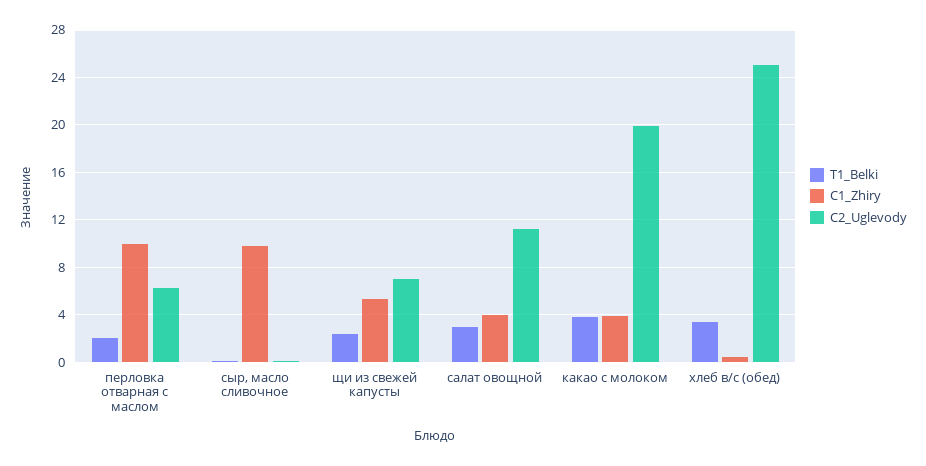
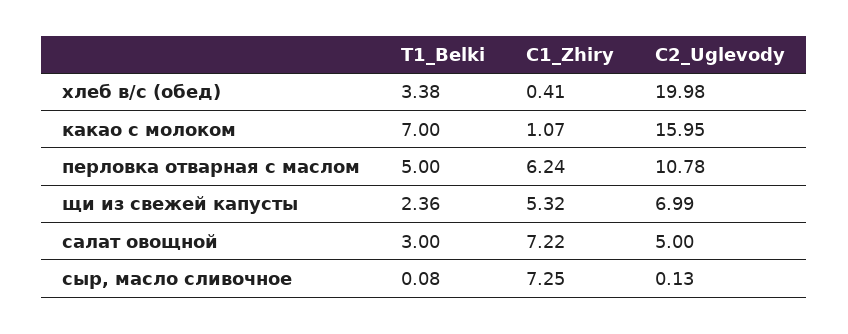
T1_Belki, перловка отварная с маслом: 2 -> 5
C1_Zhiry, перловка отварная с маслом: 10 -> 6.24
C2_Uglevody, перловка отварная с маслом: 6 -> 10.78
C1_Zhiry, сыр, масло сливочное: 10 -> 7.25
C1_Zhiry, салат овощной: 4 -> 7.22
C2_Uglevody, салат овощной: 11 -> 5
T1_Belki, какао с молоком: 4 -> 7
C1_Zhiry, какао с молоком: 4 -> 1.07
C2_Uglevody, какао с молоком: 20 -> 15.95
C2_Uglevody, хлеб в/с (обед): 25 -> 19.98

